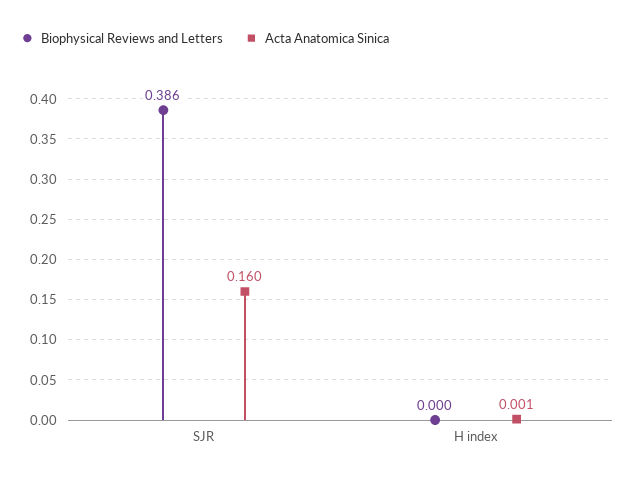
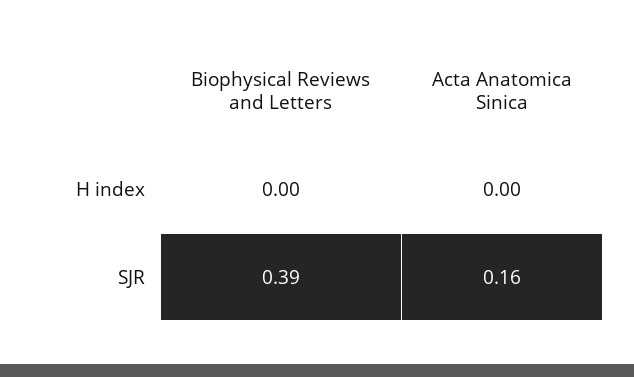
Acta Anatomica Sinica, H index: 0.001 -> 0

